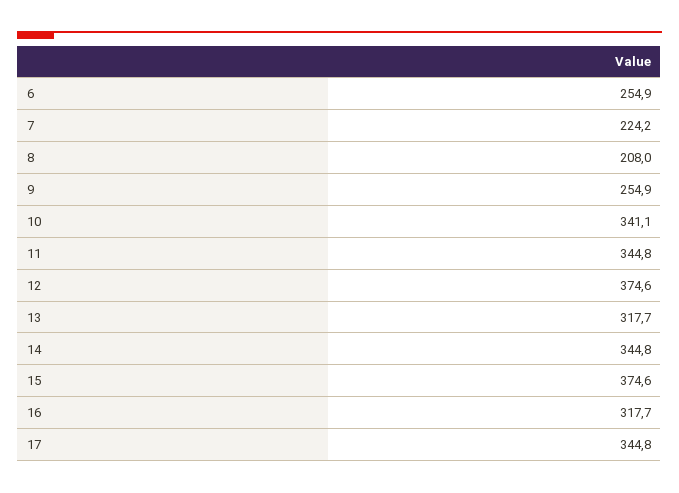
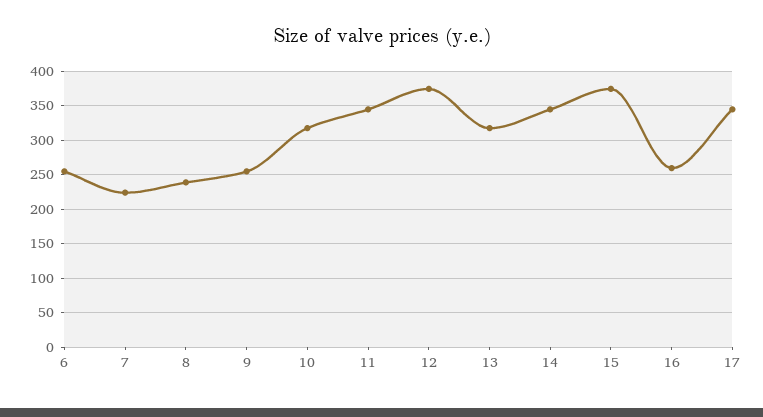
8: 208 -> 240
10: 341.1 -> 320
16: 317.7 -> 260

